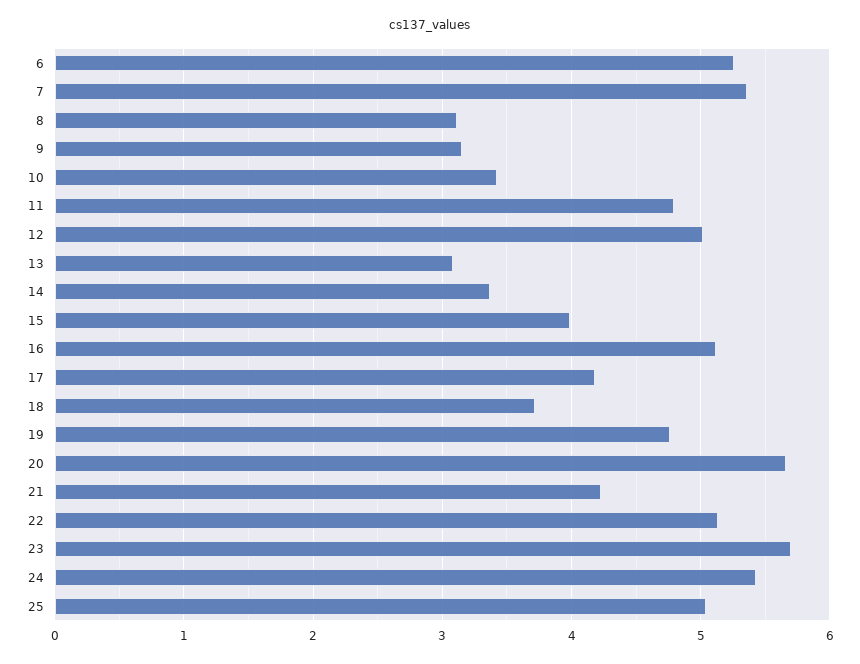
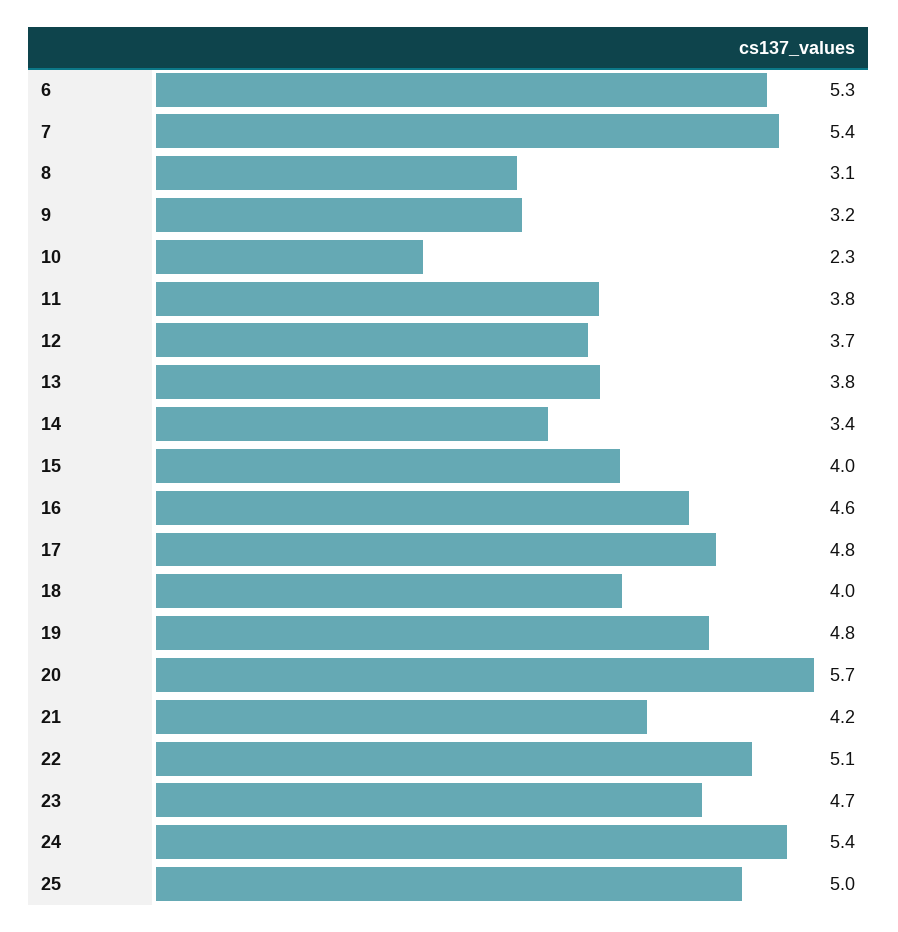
10: 3.4 -> 2.3
11: 4.8 -> 3.8
12: 5 -> 3.7
13: 3.1 -> 3.8
16: 5.1 -> 4.6
17: 4.2 -> 4.8
18: 3.7 -> 4
23: 5.7 -> 4.7

